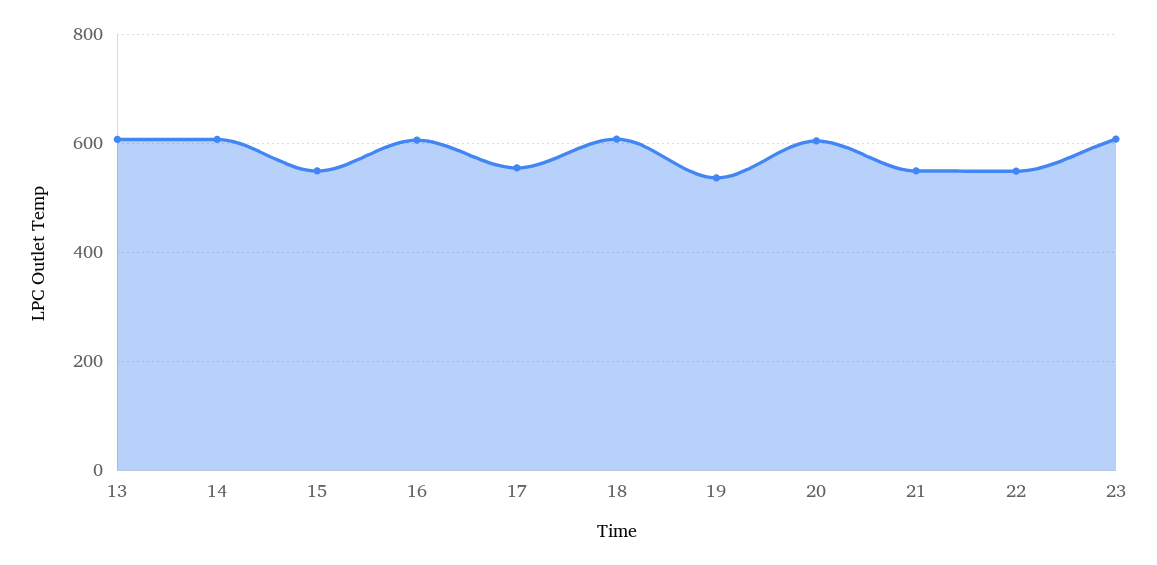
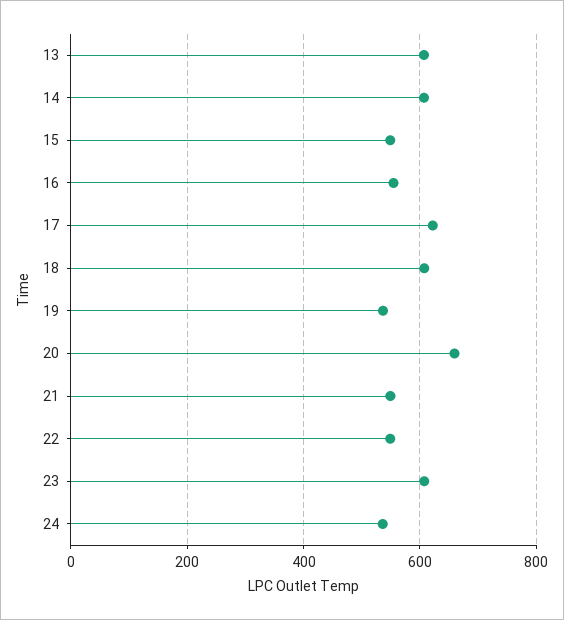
16: 600 -> 560
17: 560 -> 620
20: 600 -> 660
24: none -> 540

